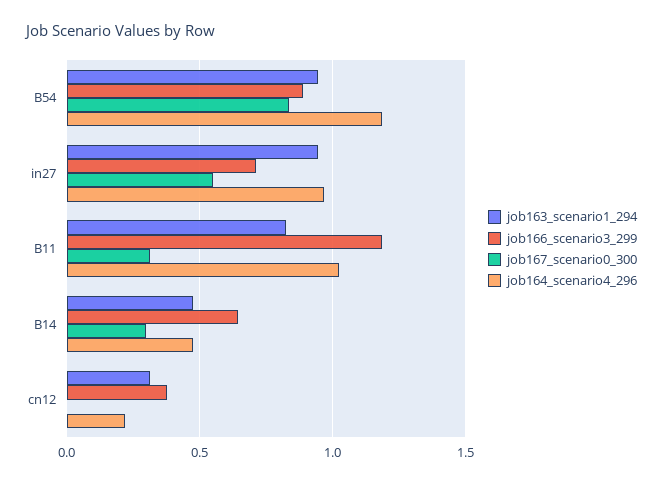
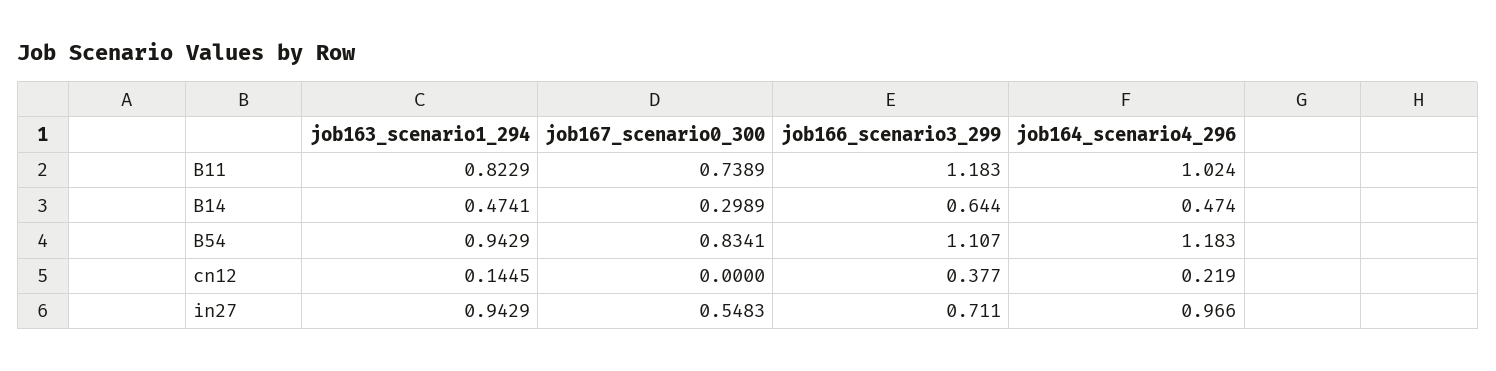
job166_scenario3_299, B54: 0.9 -> 1.107
job167_scenario0_300, B11: 0.3 -> 0.7389
job163_scenario1_294, cn12: 0.3 -> 0.1445

